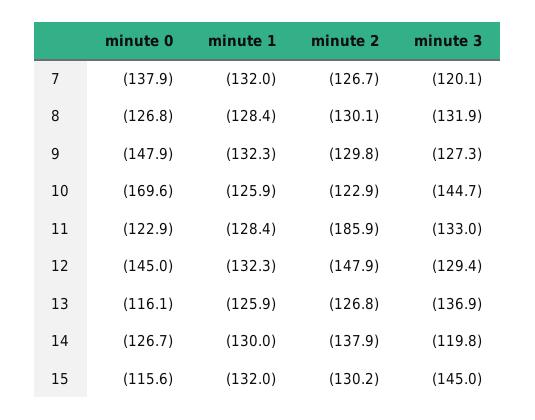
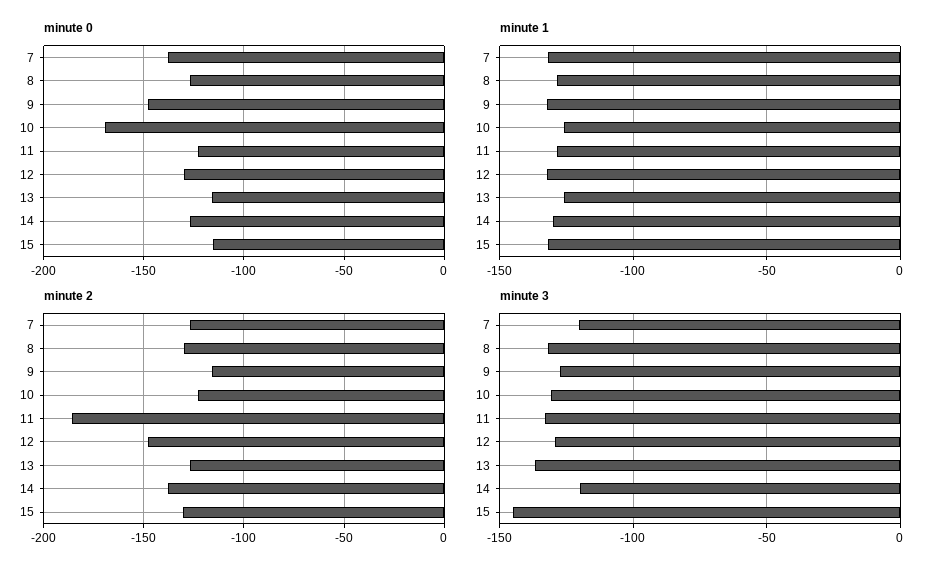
minute 2, 9: -129.8 -> -115
minute 3, 10: -144.7 -> -130
minute 0, 12: -145 -> -130

